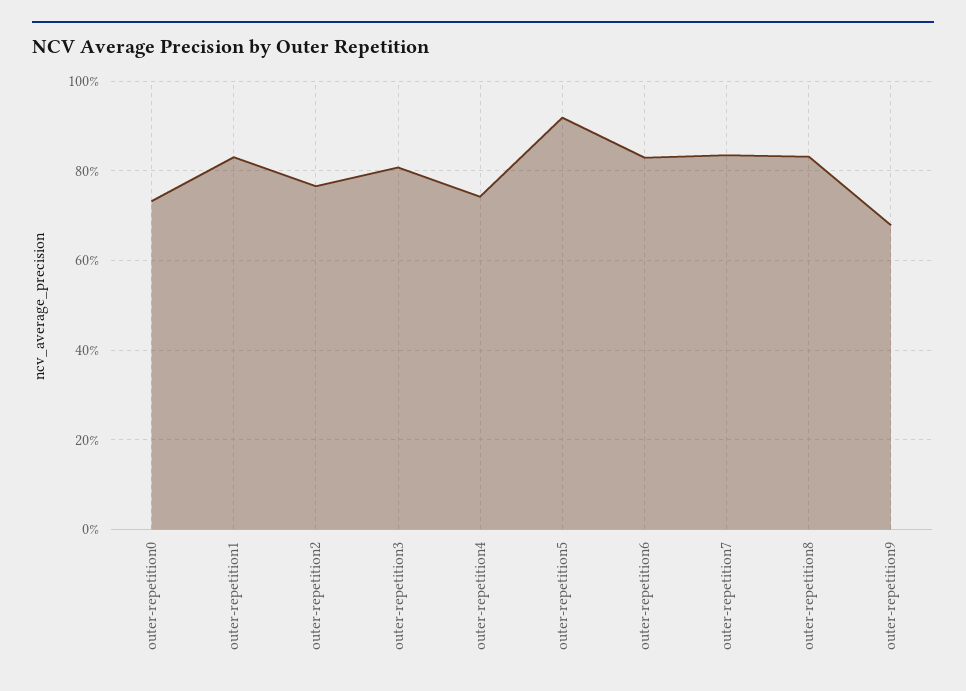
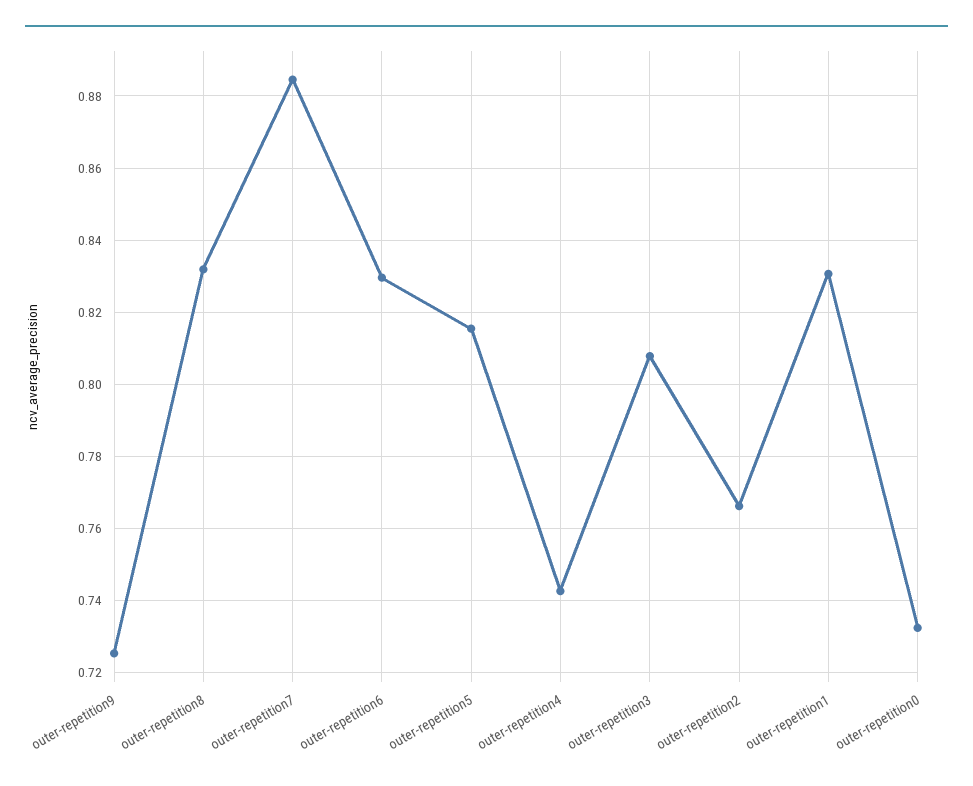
outer-repetition5: 0.92 -> 0.816
outer-repetition7: 0.84 -> 0.884
outer-repetition9: 0.68 -> 0.726

